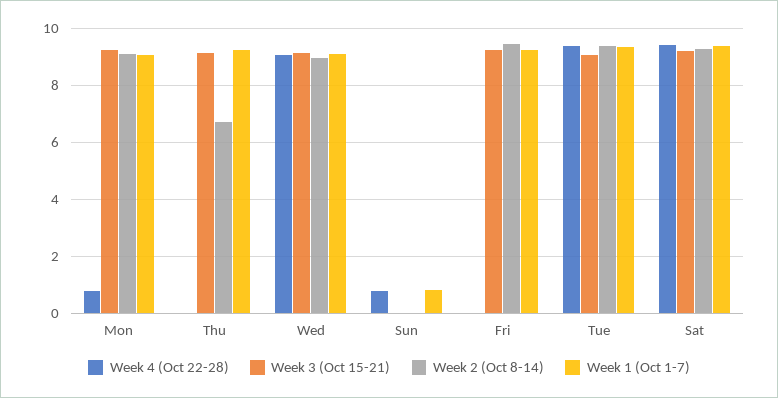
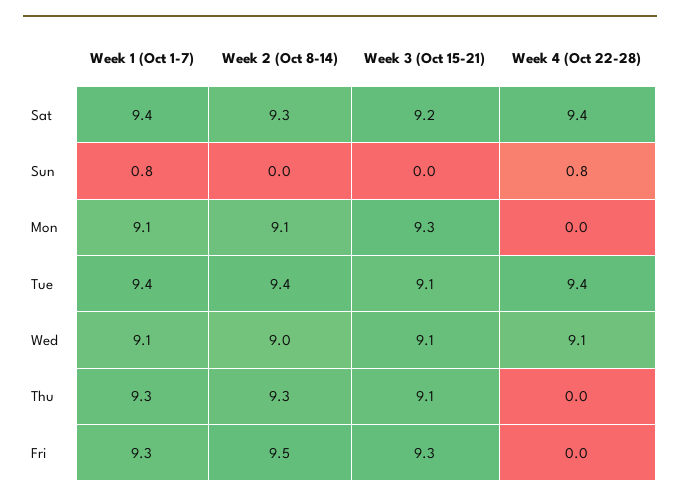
Week 4 (Oct 22-28), Mon: 0.75 -> 0
Week 2 (Oct 8-14), Thu: 6.75 -> 9.3

